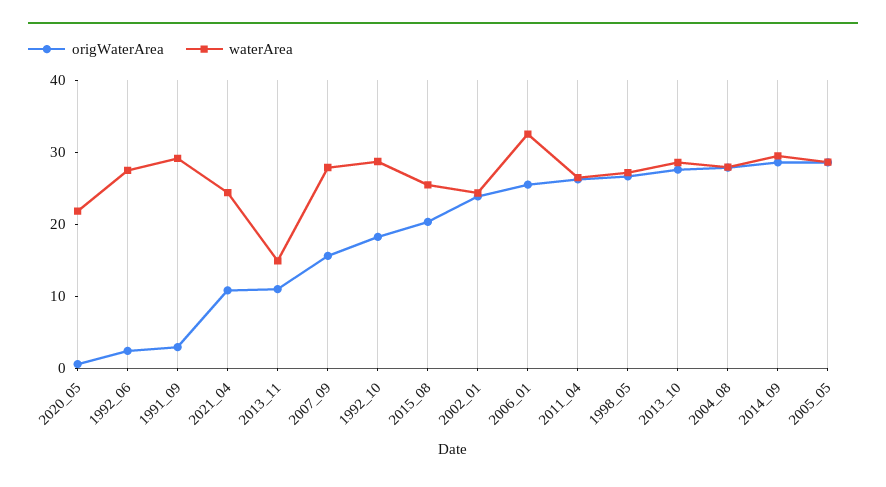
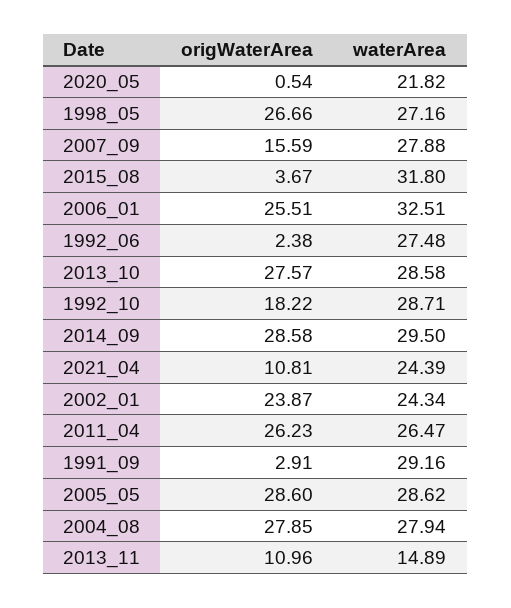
origWaterArea, 2015_08: 20 -> 3.67
waterArea, 2015_08: 26 -> 31.8

